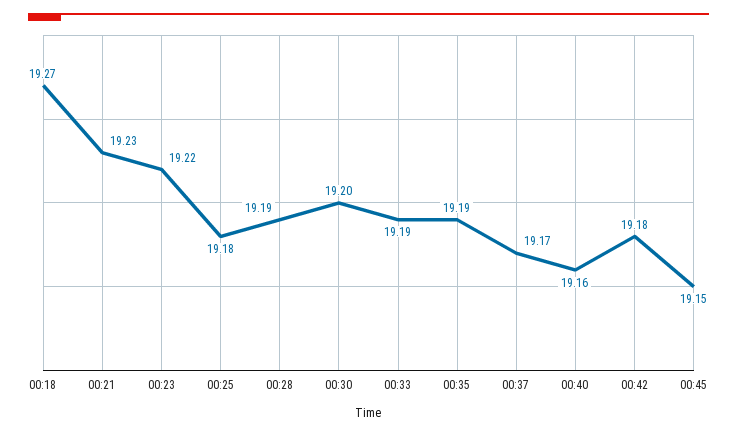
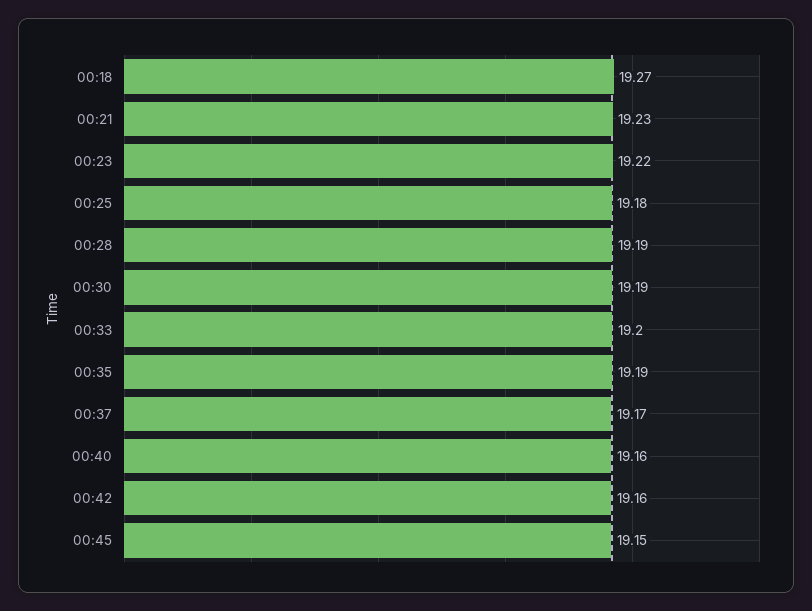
00:30: 19.2 -> 19.19
00:33: 19.19 -> 19.2
00:42: 19.18 -> 19.16

